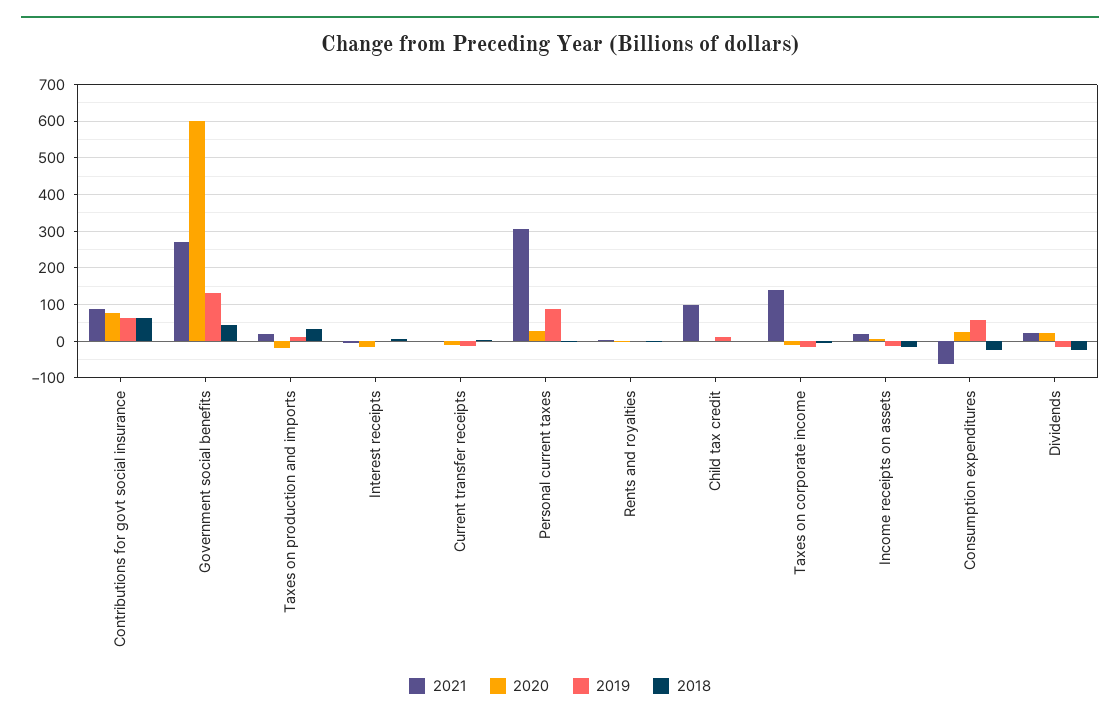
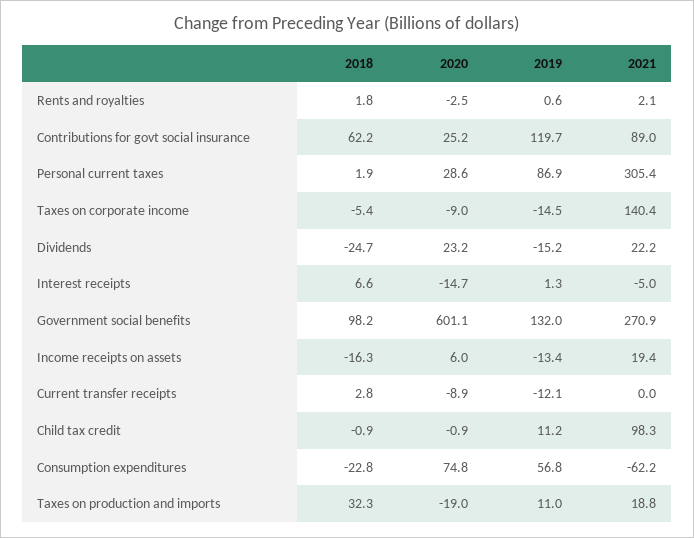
2020, Contributions for govt social insurance: 80 -> 25.2
2019, Contributions for govt social insurance: 60 -> 119.7
2018, Government social benefits: 40 -> 98.2
2020, Consumption expenditures: 20 -> 74.8

